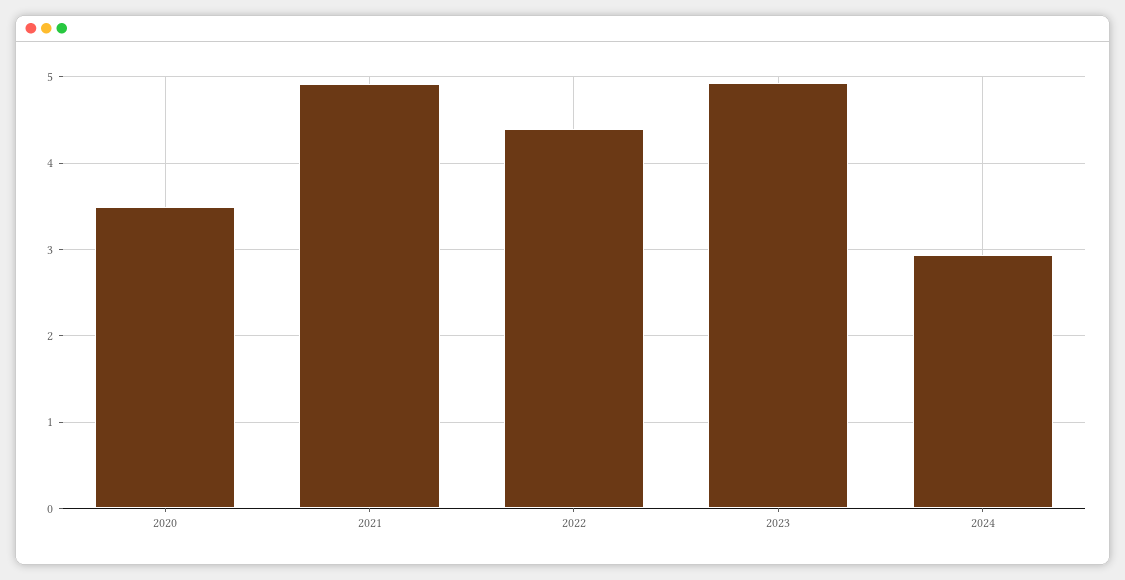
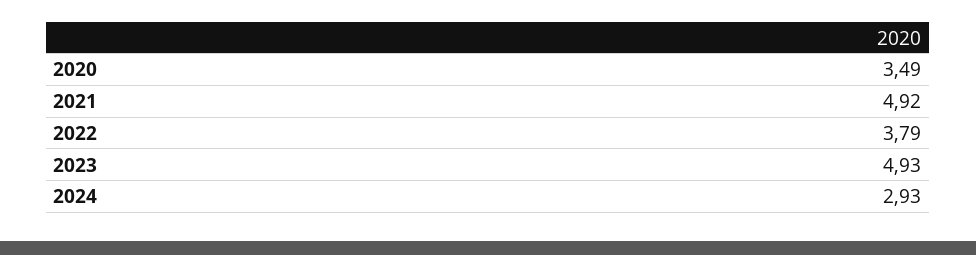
2022: 4.4 -> 3.79

